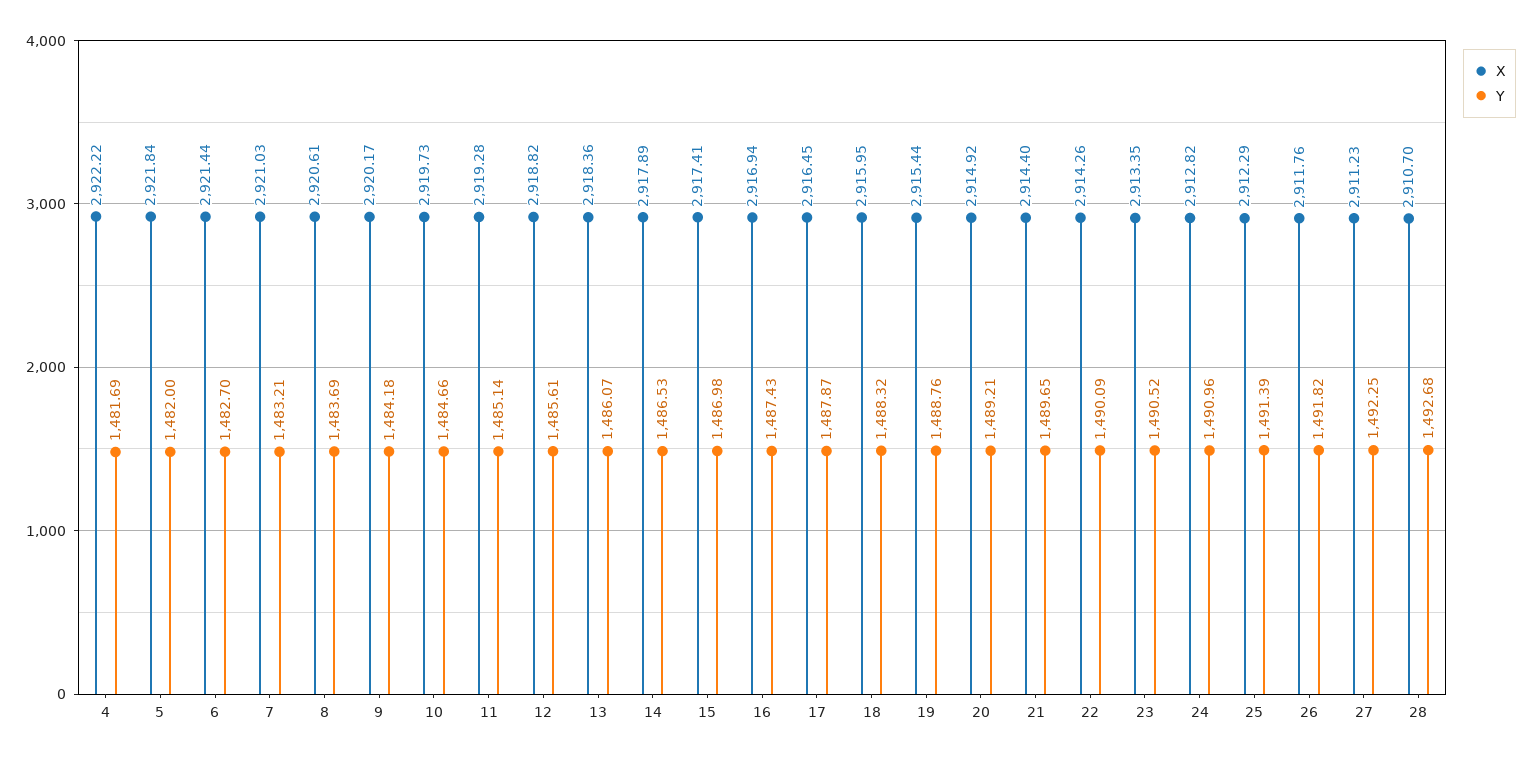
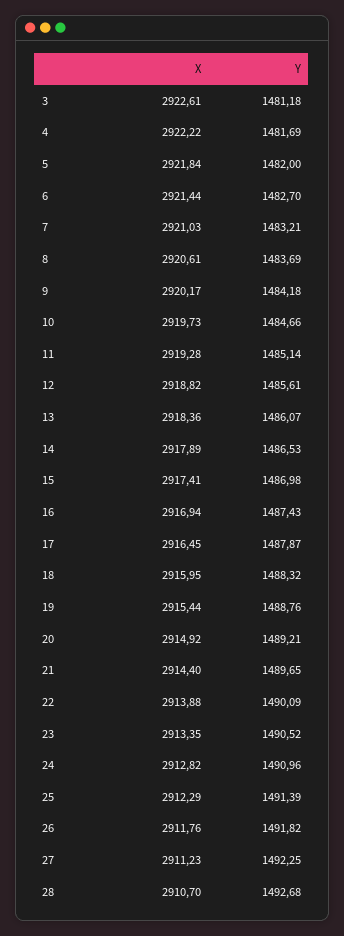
X, 22: 2914.26 -> 2913.88
X, 3: none -> 2922.61
Y, 3: none -> 1481.18

